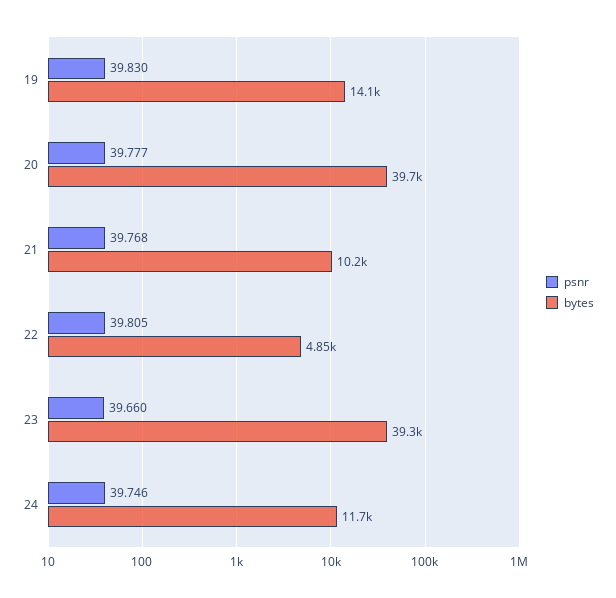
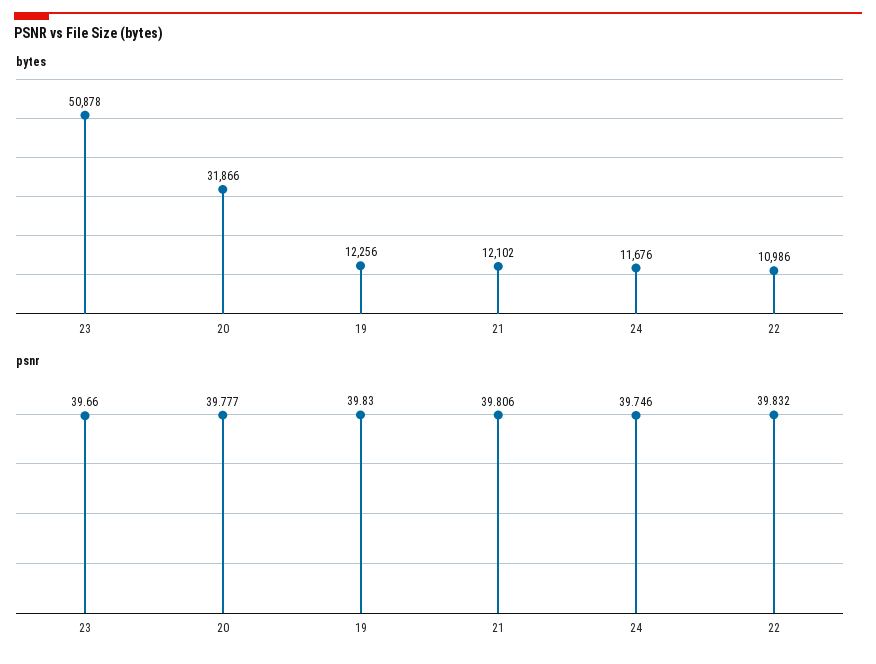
bytes, 19: 14100 -> 12256
bytes, 20: 39700 -> 31866
psnr, 21: 39.768 -> 39.806
bytes, 21: 10200 -> 12102
psnr, 22: 39.805 -> 39.832
bytes, 22: 4850 -> 10986
bytes, 23: 39300 -> 50878

